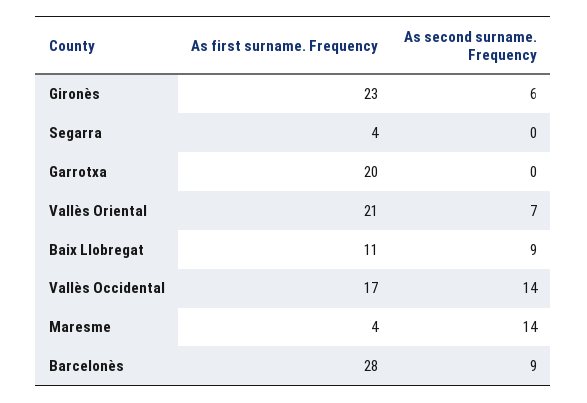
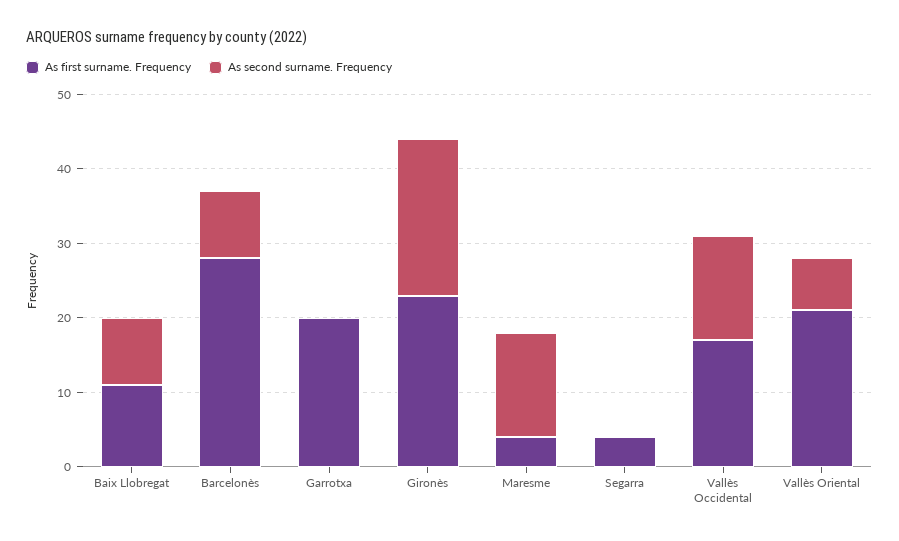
As second surname. Frequency, Gironès: 6 -> 20

